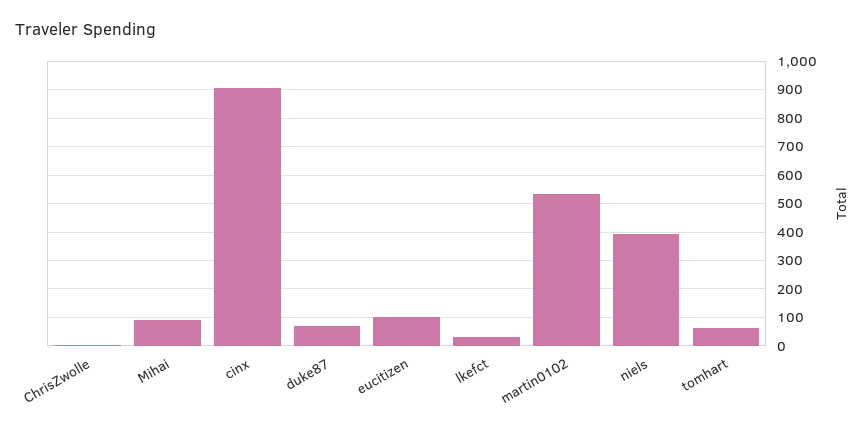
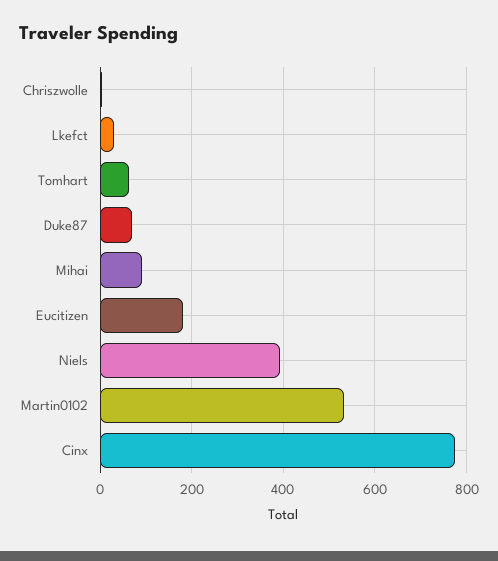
cinx: 900 -> 780
eucitizen: 100 -> 180

